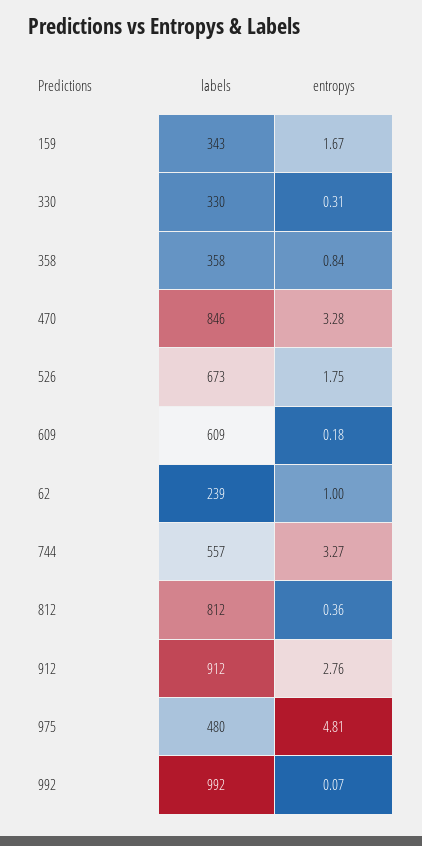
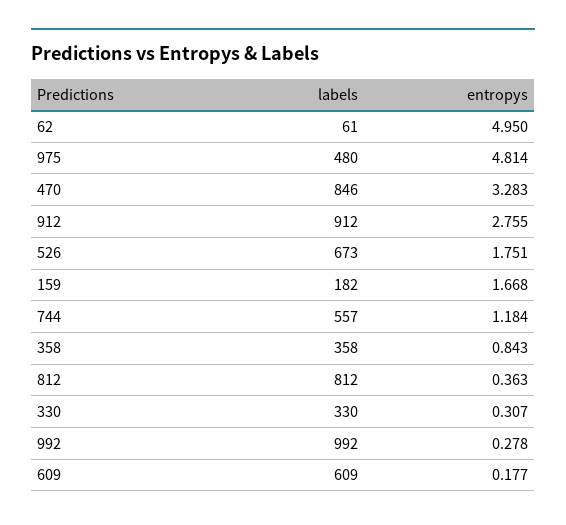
labels, 159: 343 -> 182
labels, 62: 239 -> 61
entropys, 62: 1 -> 4.95
entropys, 744: 3.27 -> 1.184
entropys, 992: 0.07 -> 0.278

